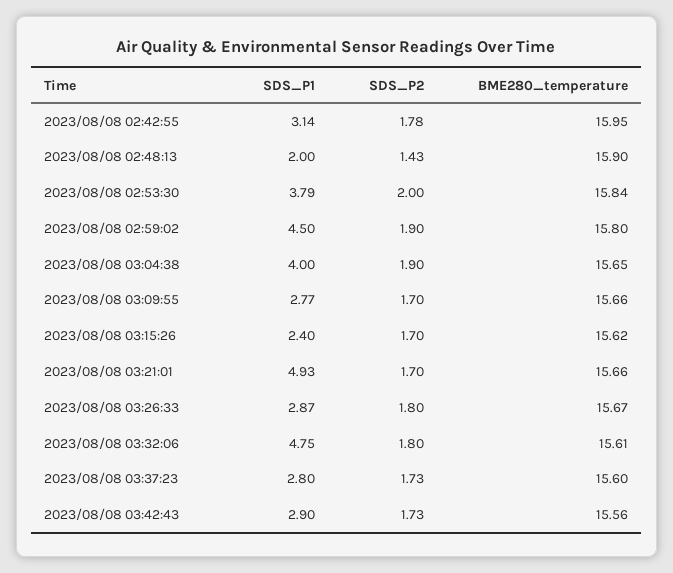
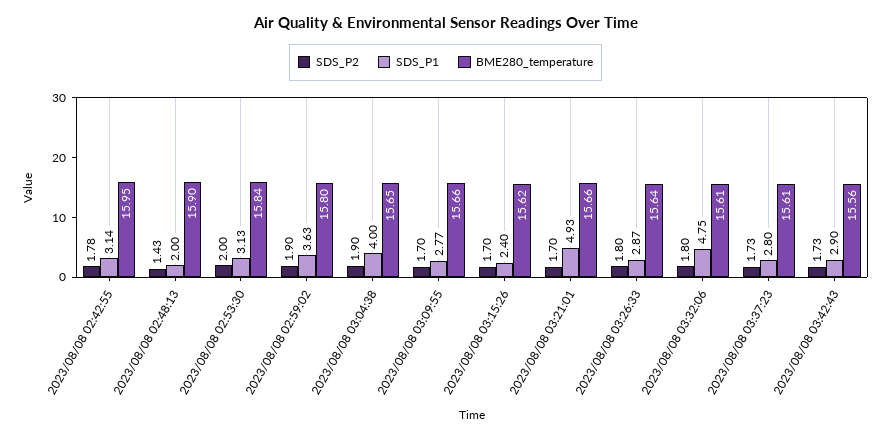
SDS_P1, 2023/08/08 02:53:30: 3.79 -> 3.13
SDS_P1, 2023/08/08 02:59:02: 4.5 -> 3.63
BME280_temperature, 2023/08/08 03:26:33: 15.67 -> 15.64
BME280_temperature, 2023/08/08 03:37:23: 15.6 -> 15.61

